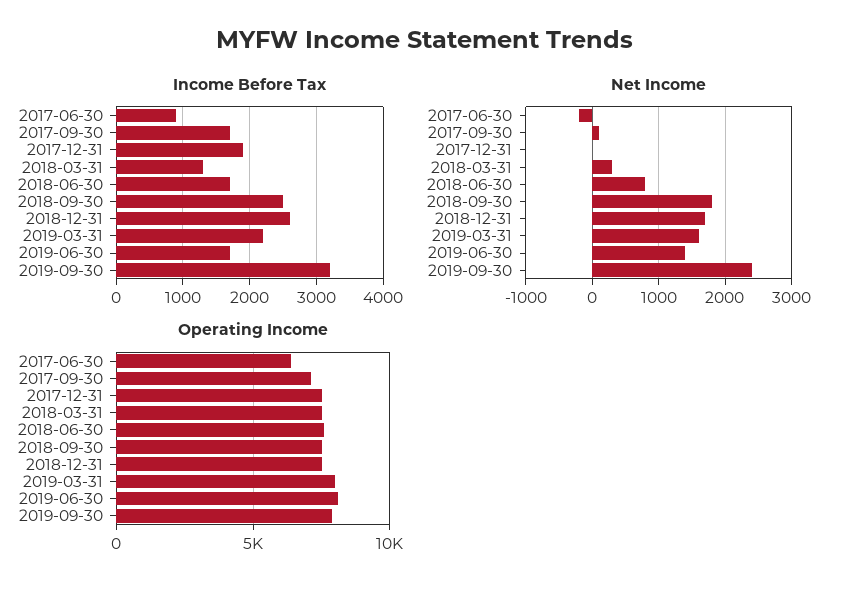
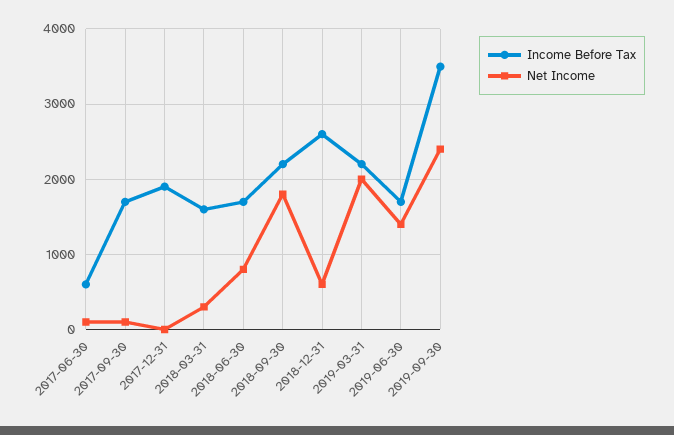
Income Before Tax, 2017-06-30: 900 -> 600
Income Before Tax, 2018-03-31: 1300 -> 1600
Income Before Tax, 2018-09-30: 2500 -> 2200
Income Before Tax, 2019-09-30: 3200 -> 3500
Net Income, 2017-06-30: -200 -> 100
Net Income, 2018-12-31: 1700 -> 600
Net Income, 2019-03-31: 1600 -> 2000
Operating Income, 2017-06-30: 6500 -> none
Operating Income, 2017-09-30: 7000 -> none
Operating Income, 2017-12-31: 7500 -> none
Operating Income, 2018-03-31: 7500 -> none
Operating Income, 2018-06-30: 7500 -> none
Operating Income, 2018-09-30: 7500 -> none
Operating Income, 2018-12-31: 7500 -> none
Operating Income, 2019-03-31: 8000 -> none
Operating Income, 2019-06-30: 8000 -> none
Operating Income, 2019-09-30: 8000 -> none

